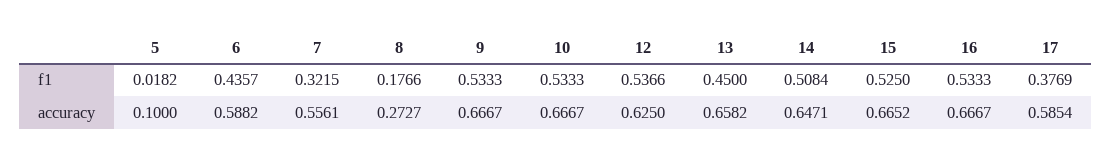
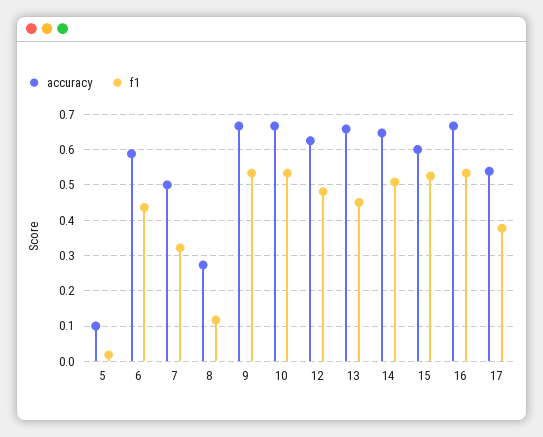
f1, 8: 0.1766 -> 0.12
f1, 12: 0.5366 -> 0.48
accuracy, 7: 0.5561 -> 0.5
accuracy, 15: 0.6652 -> 0.6
accuracy, 17: 0.5854 -> 0.54

